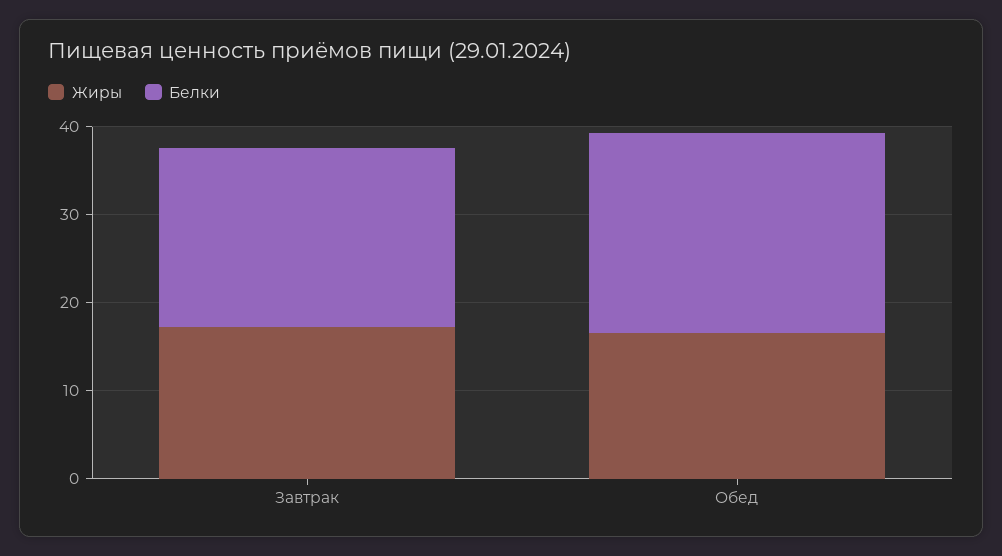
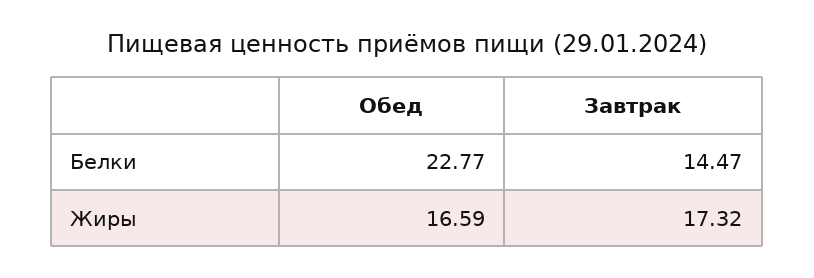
Белки, Завтрак: 20 -> 14.47

